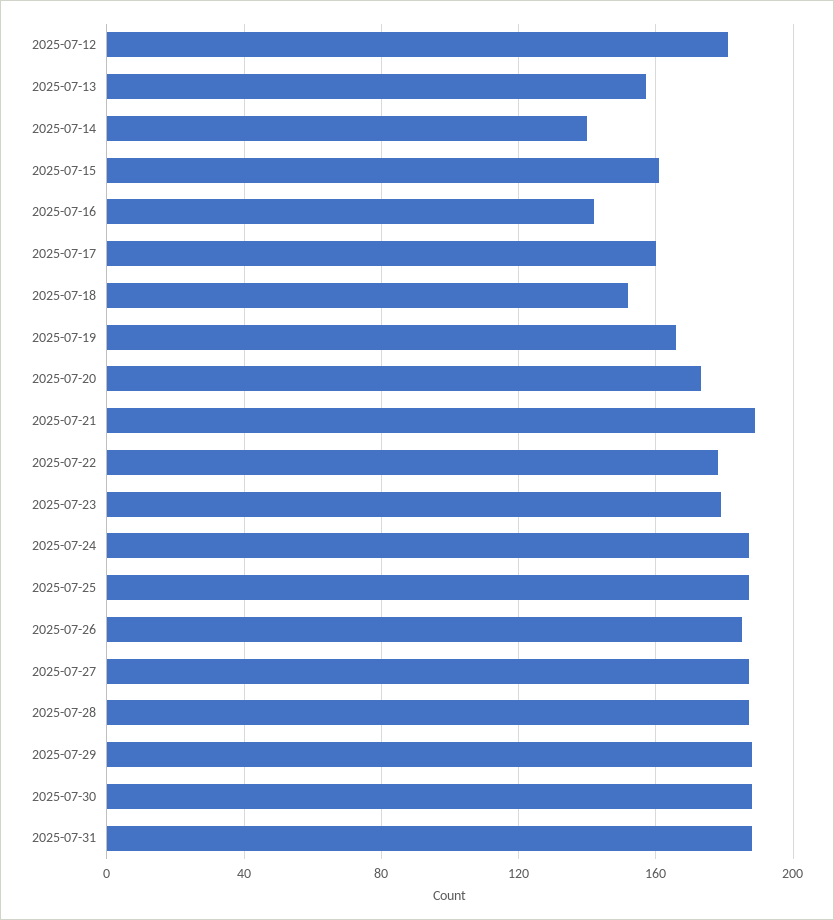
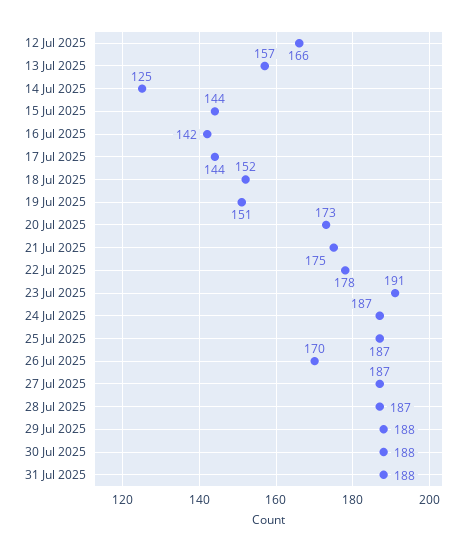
2025-07-12: 180 -> 166
2025-07-14: 140 -> 125
2025-07-15: 160 -> 144
2025-07-17: 160 -> 144
2025-07-19: 165 -> 151
2025-07-21: 190 -> 175
2025-07-23: 180 -> 191
2025-07-26: 185 -> 170

